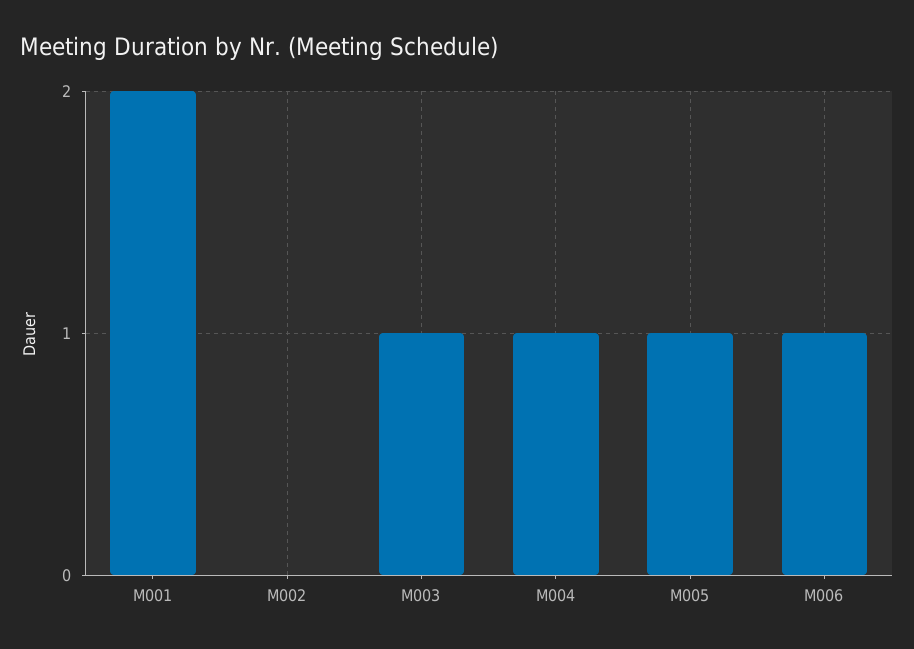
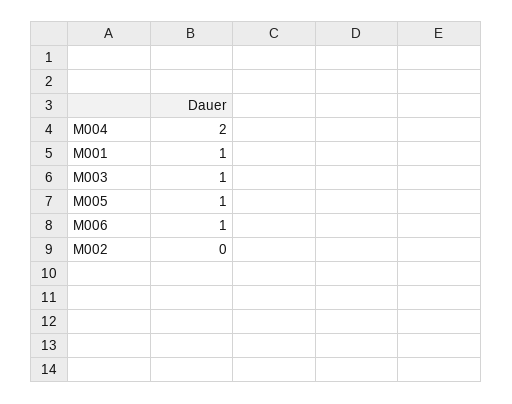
M001: 2 -> 1
M004: 1 -> 2

